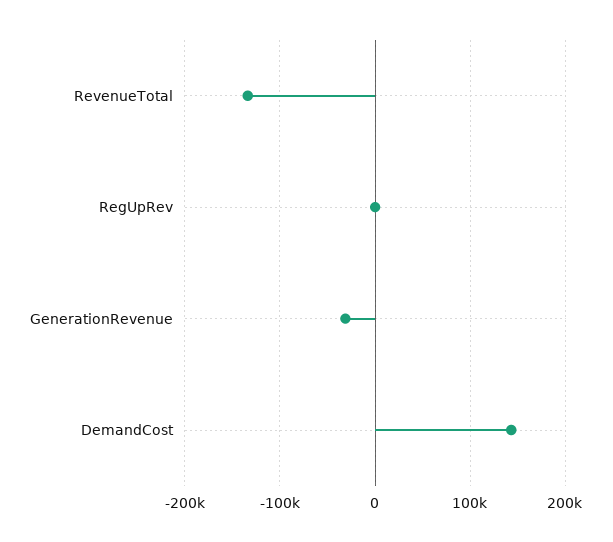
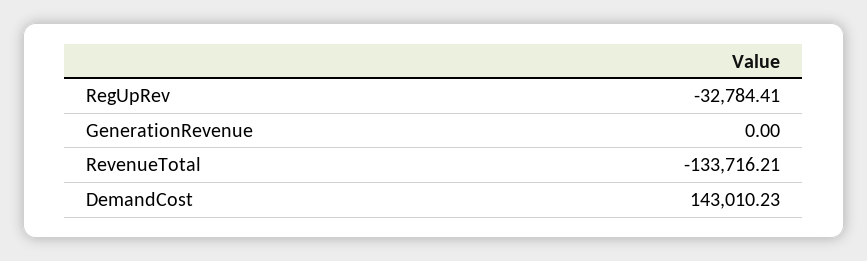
RegUpRev: 0 -> -32784.41
GenerationRevenue: -30000 -> 0

